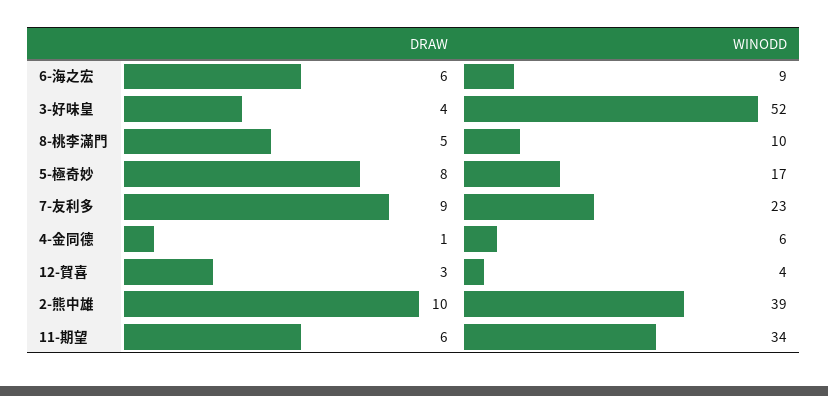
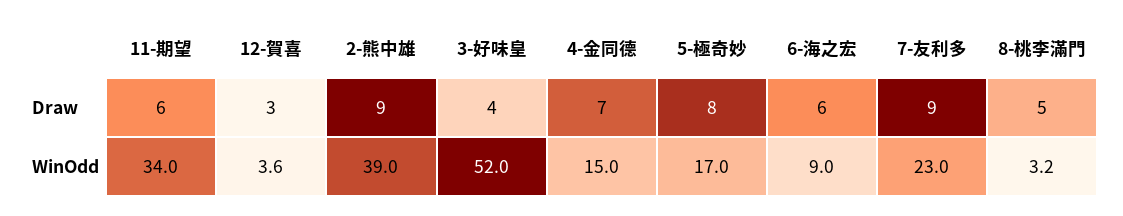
WINODD, 8-桃李滿門: 10 -> 3.2
DRAW, 4-金同德: 1 -> 7
WINODD, 4-金同德: 6 -> 15
DRAW, 2-熊中雄: 10 -> 9

